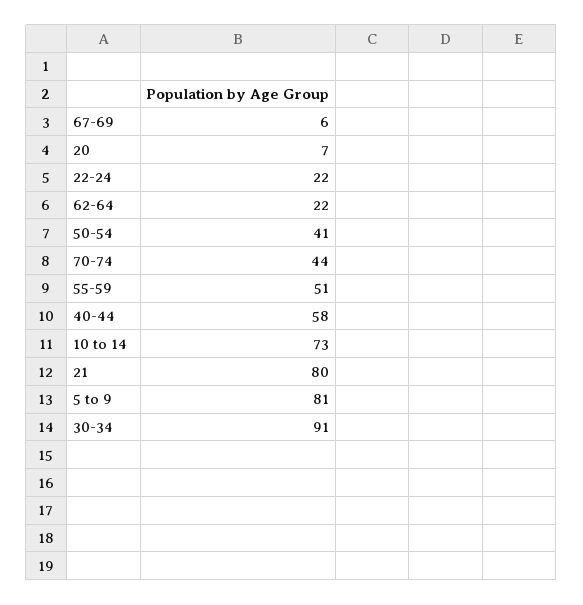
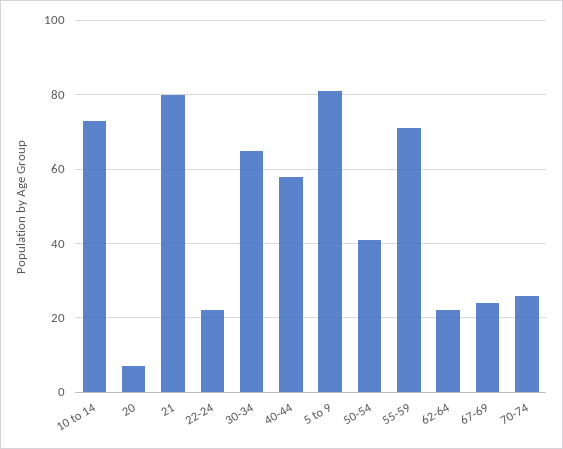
67-69: 6 -> 25
70-74: 44 -> 25
55-59: 51 -> 70
30-34: 91 -> 65

